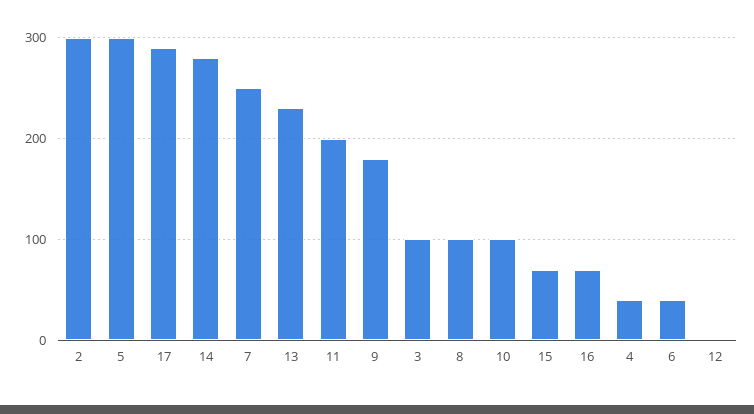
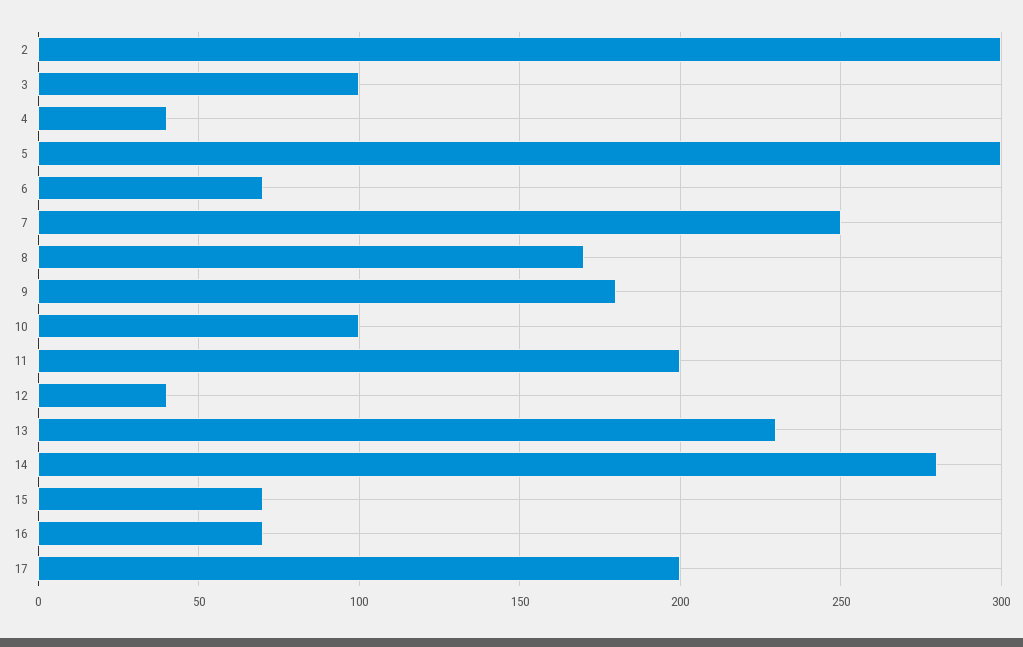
17: 290 -> 200
8: 100 -> 170
6: 40 -> 70
12: 0 -> 40

